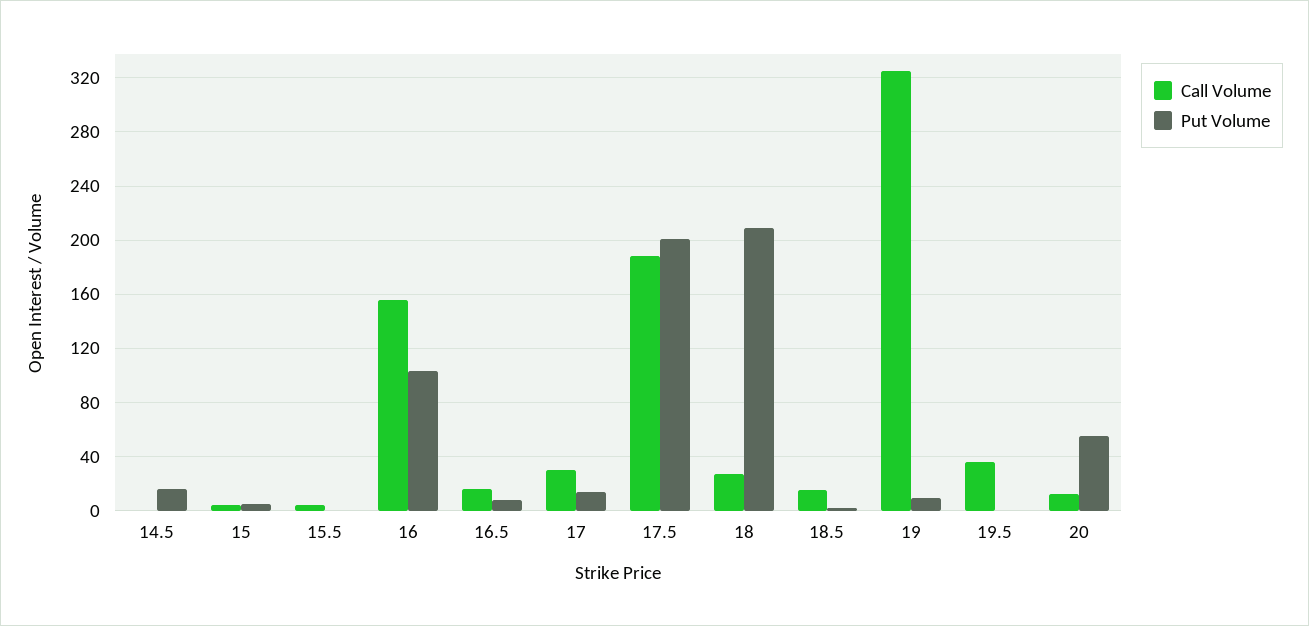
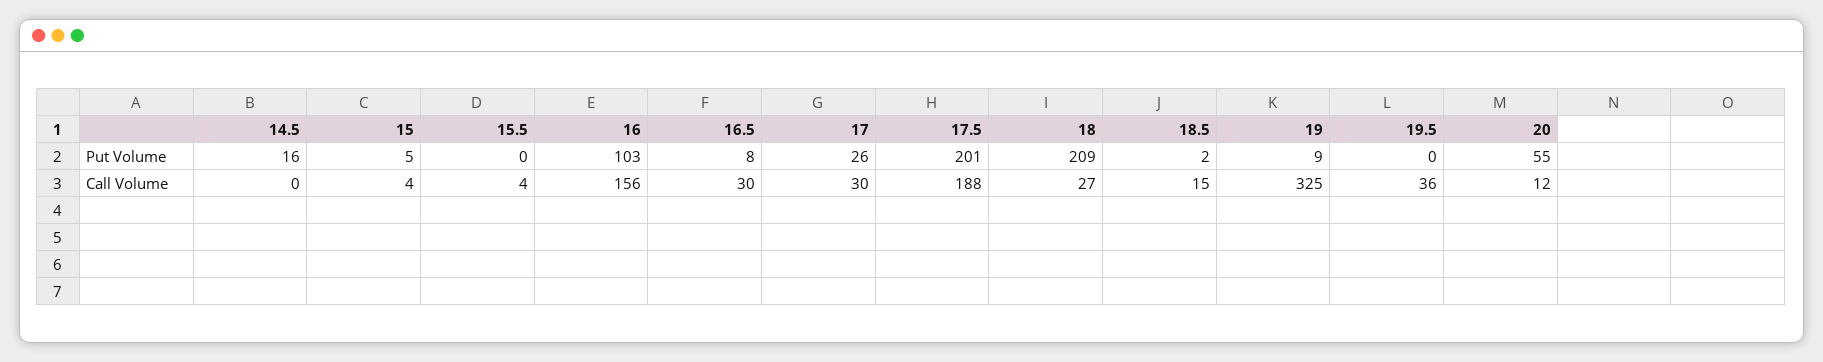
Call Volume, 16.5: 15 -> 30
Put Volume, 17: 15 -> 26

